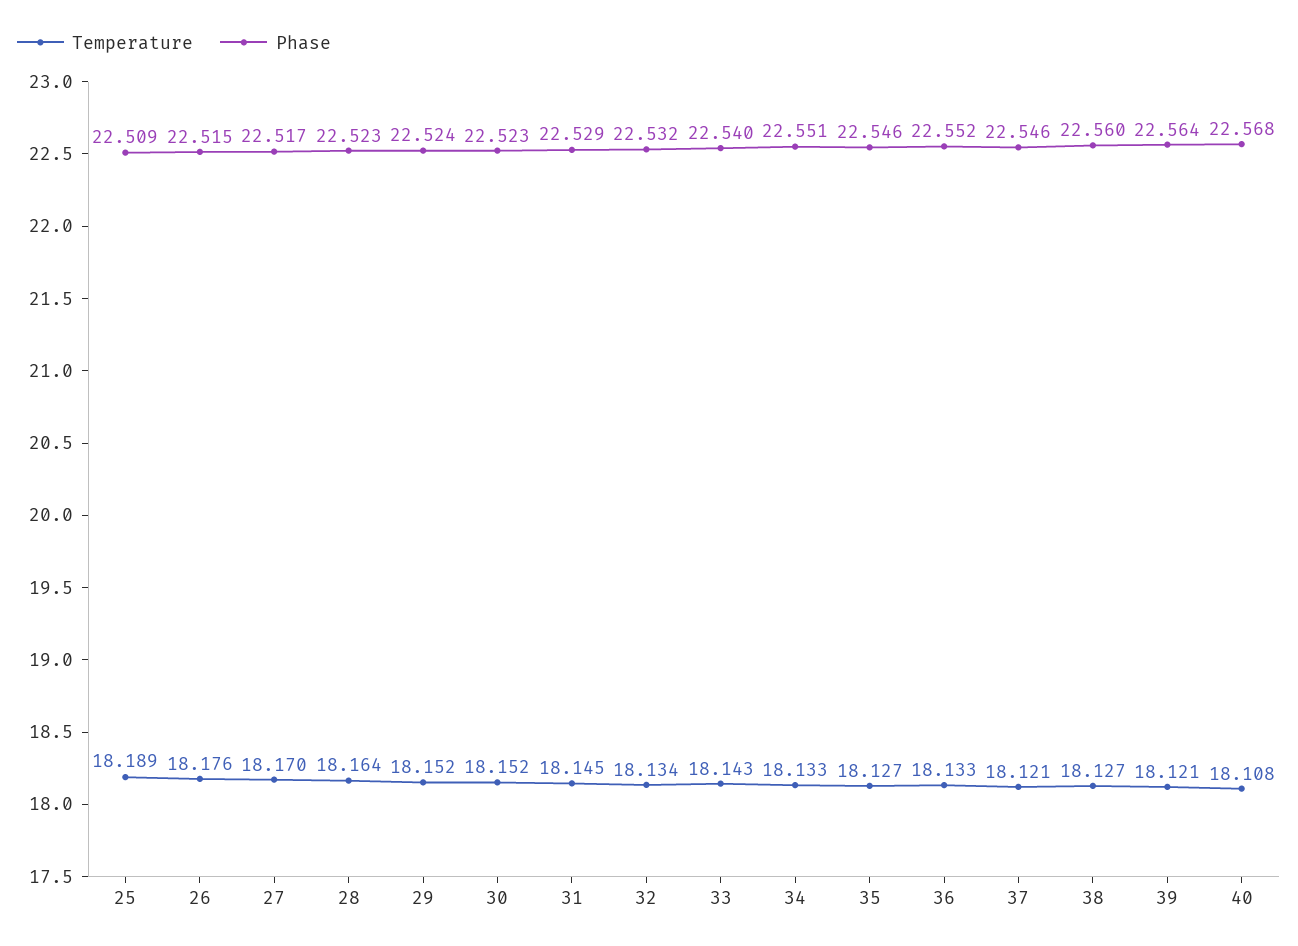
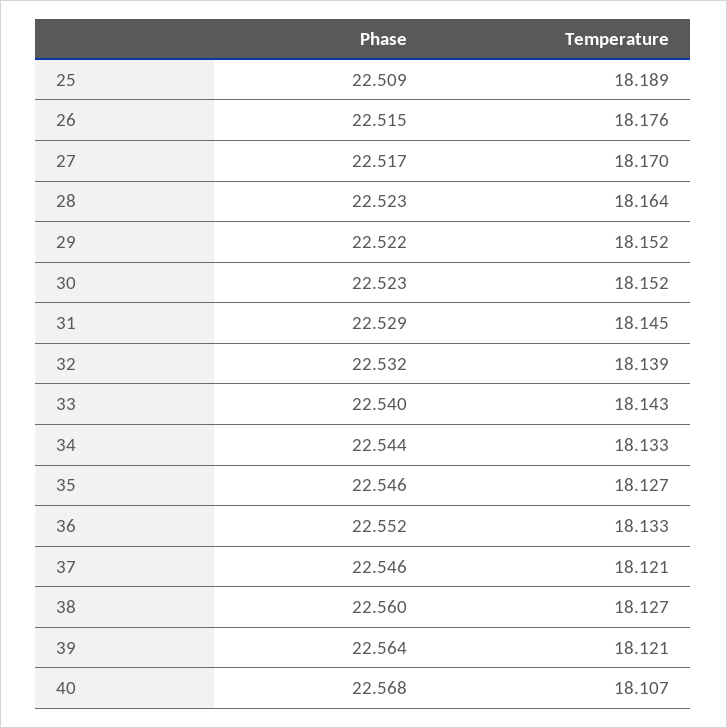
Phase, 29: 22.524 -> 22.522
Temperature, 32: 18.134 -> 18.139
Phase, 34: 22.551 -> 22.544
Temperature, 40: 18.108 -> 18.107

